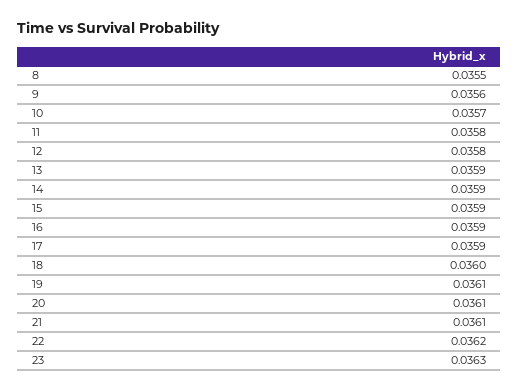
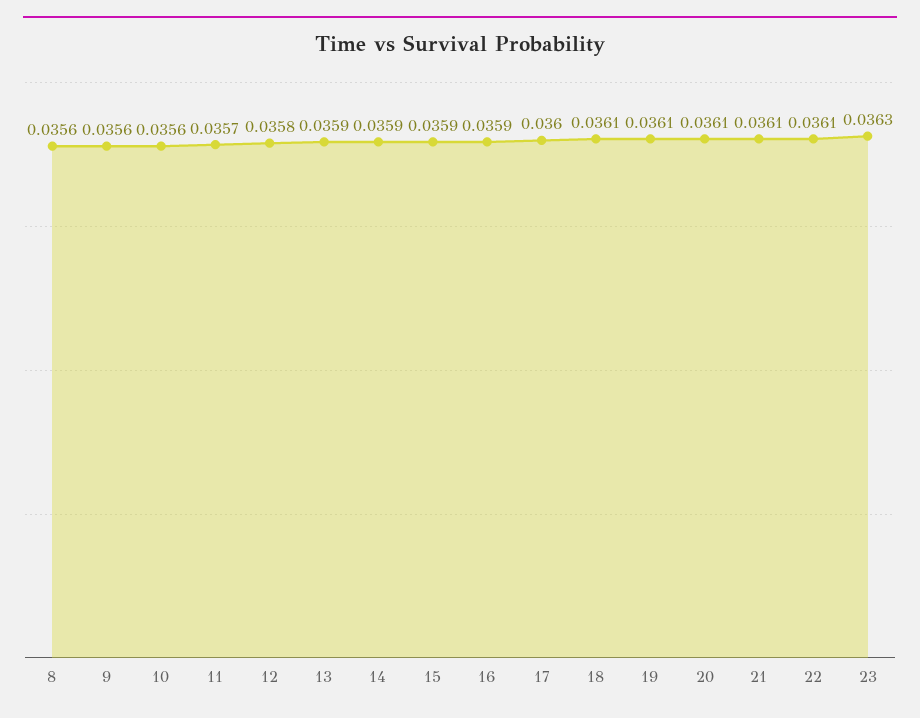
8: 0.0355 -> 0.0356
10: 0.0357 -> 0.0356
11: 0.0358 -> 0.0357
17: 0.0359 -> 0.036
18: 0.036 -> 0.0361
22: 0.0362 -> 0.0361

